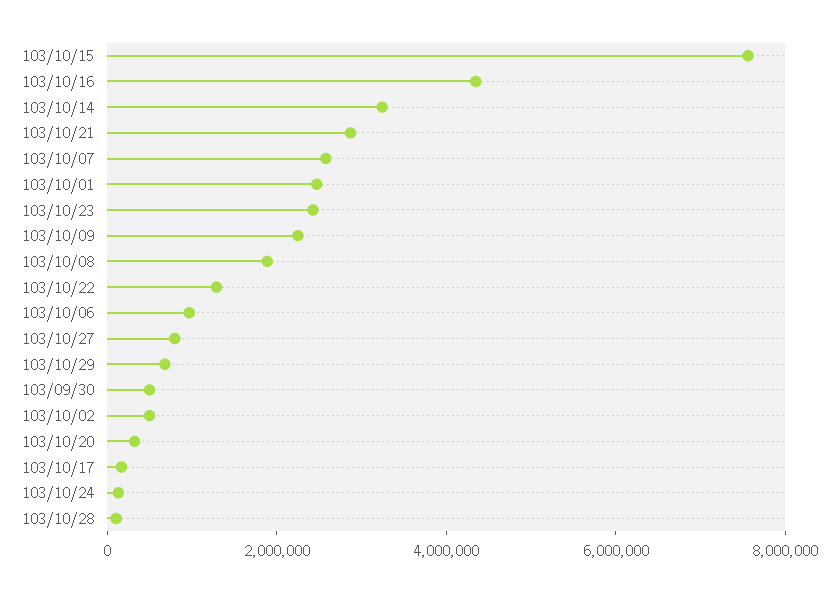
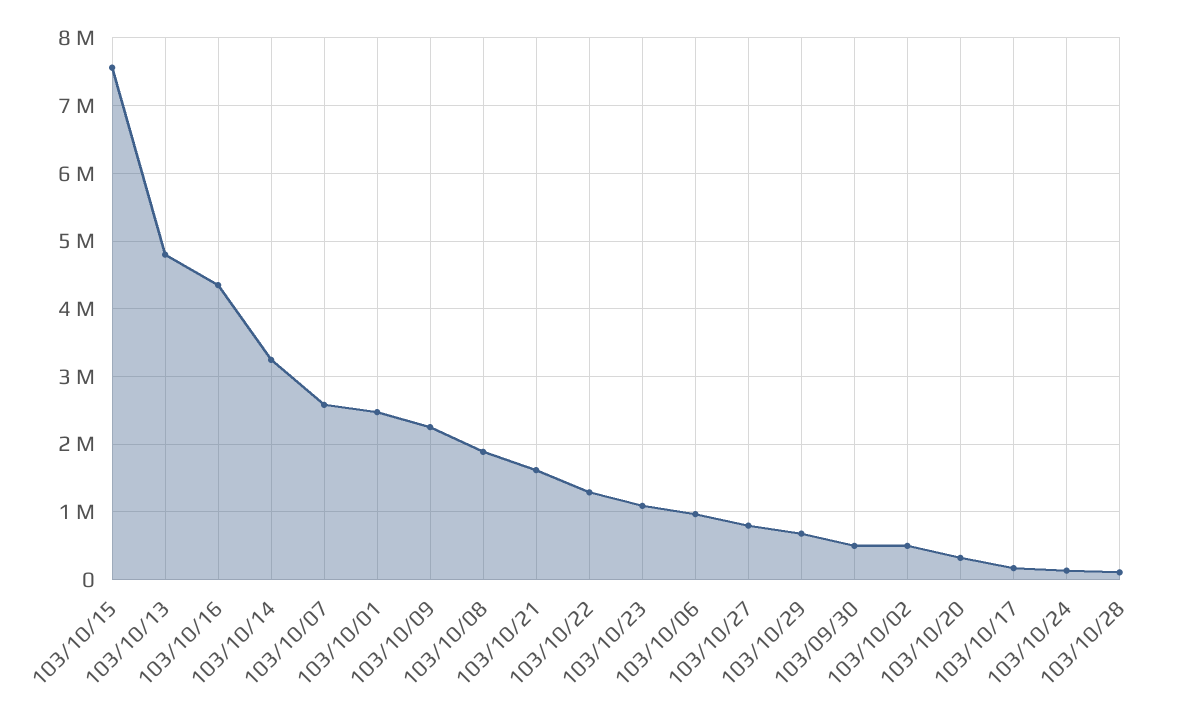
103/10/21: 3000000 -> 1600000
103/10/23: 2500000 -> 1100000
103/10/13: none -> 4800000

